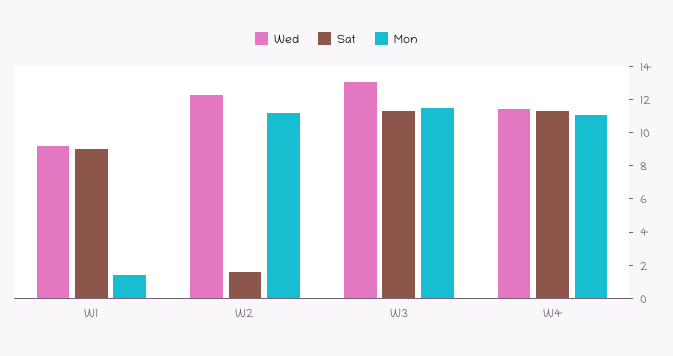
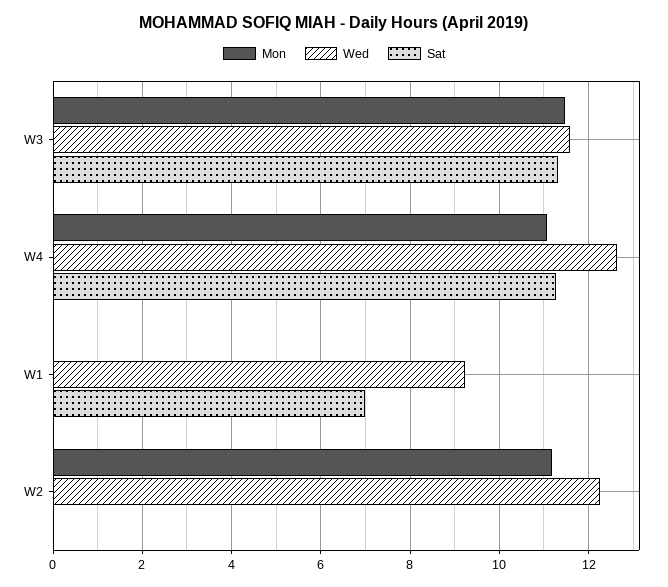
Sat, W1: 9 -> 7
Mon, W1: 1.5 -> 0
Sat, W2: 1.5 -> 0
Wed, W3: 13 -> 11.6
Wed, W4: 11.5 -> 12.6

